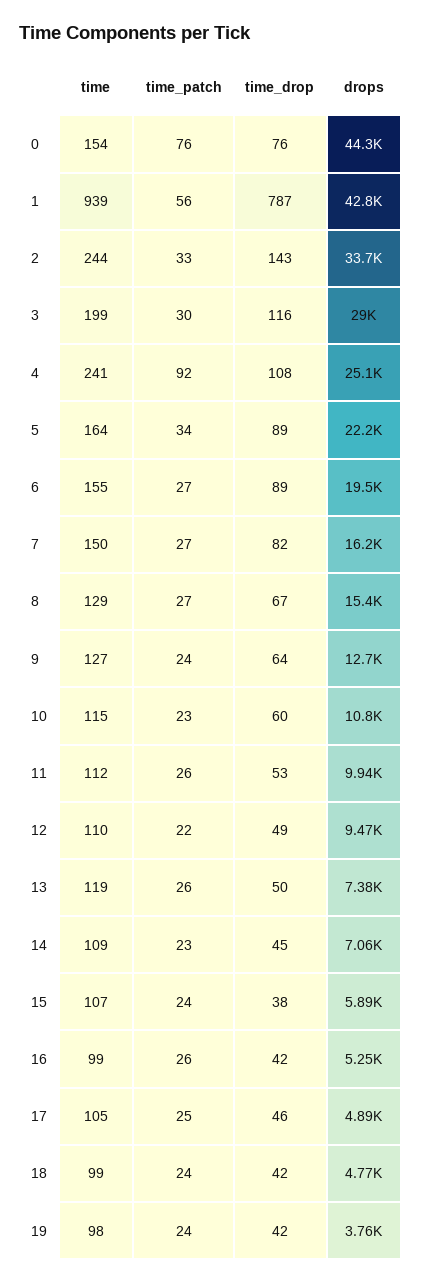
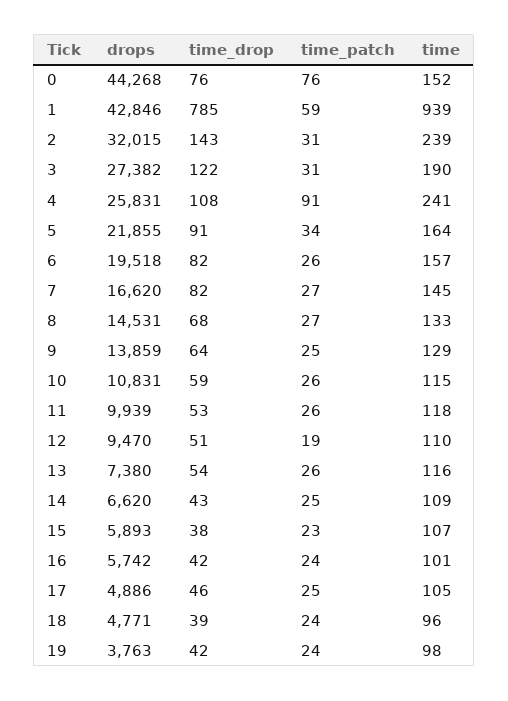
time, 0: 154 -> 152
time_patch, 1: 56 -> 59
time_drop, 1: 787 -> 785
time, 2: 244 -> 239
time_patch, 2: 33 -> 31
drops, 2: 33700 -> 32015
time, 3: 199 -> 190
time_patch, 3: 30 -> 31
time_drop, 3: 116 -> 122
drops, 3: 29000 -> 27382
time_patch, 4: 92 -> 91
drops, 4: 25100 -> 25831
time_drop, 5: 89 -> 91
drops, 5: 22200 -> 21855
time, 6: 155 -> 157
time_patch, 6: 27 -> 26
time_drop, 6: 89 -> 82
time, 7: 150 -> 145
drops, 7: 16200 -> 16620
time, 8: 129 -> 133
time_drop, 8: 67 -> 68
drops, 8: 15400 -> 14531
time, 9: 127 -> 129
time_patch, 9: 24 -> 25
drops, 9: 12700 -> 13859
time_patch, 10: 23 -> 26
time_drop, 10: 60 -> 59
time, 11: 112 -> 118
time_patch, 12: 22 -> 19
time_drop, 12: 49 -> 51
time, 13: 119 -> 116
time_drop, 13: 50 -> 54
time_patch, 14: 23 -> 25
time_drop, 14: 45 -> 43
drops, 14: 7060 -> 6620
time_patch, 15: 24 -> 23
time, 16: 99 -> 101
time_patch, 16: 26 -> 24
drops, 16: 5250 -> 5742
time, 18: 99 -> 96
time_drop, 18: 42 -> 39

